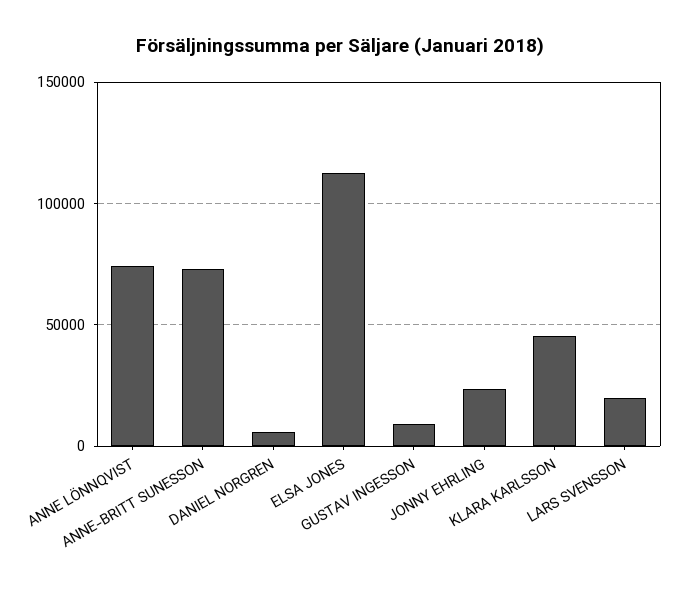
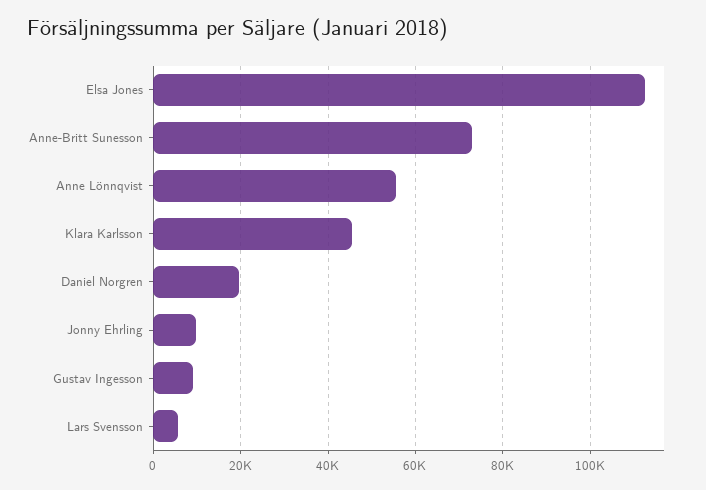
ANNE LÖNNQVIST: 75000 -> 56000
DANIEL NORGREN: 5000 -> 20000
JONNY EHRLING: 25000 -> 10000
LARS SVENSSON: 20000 -> 6000

